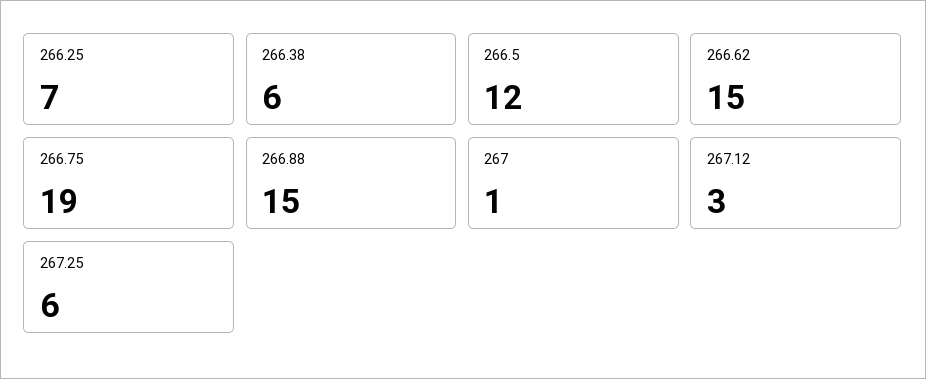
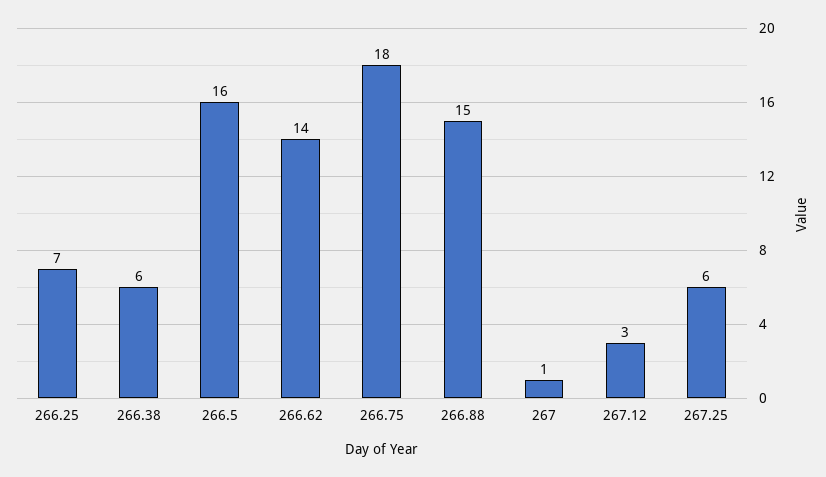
266.5: 12 -> 16
266.62: 15 -> 14
266.75: 19 -> 18

